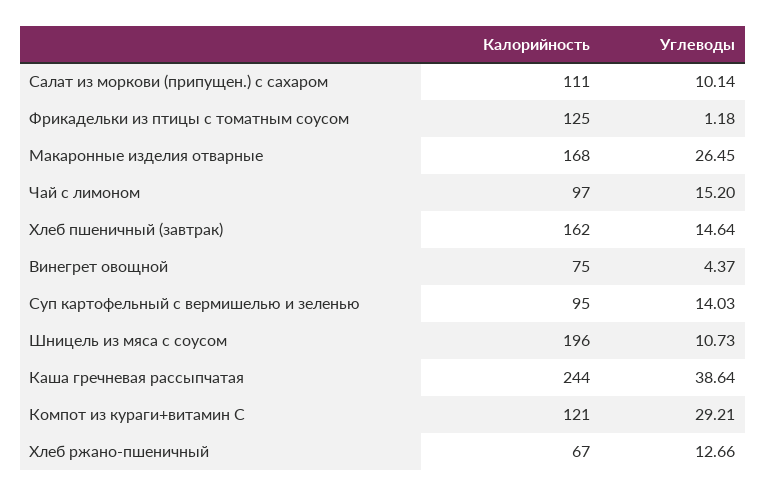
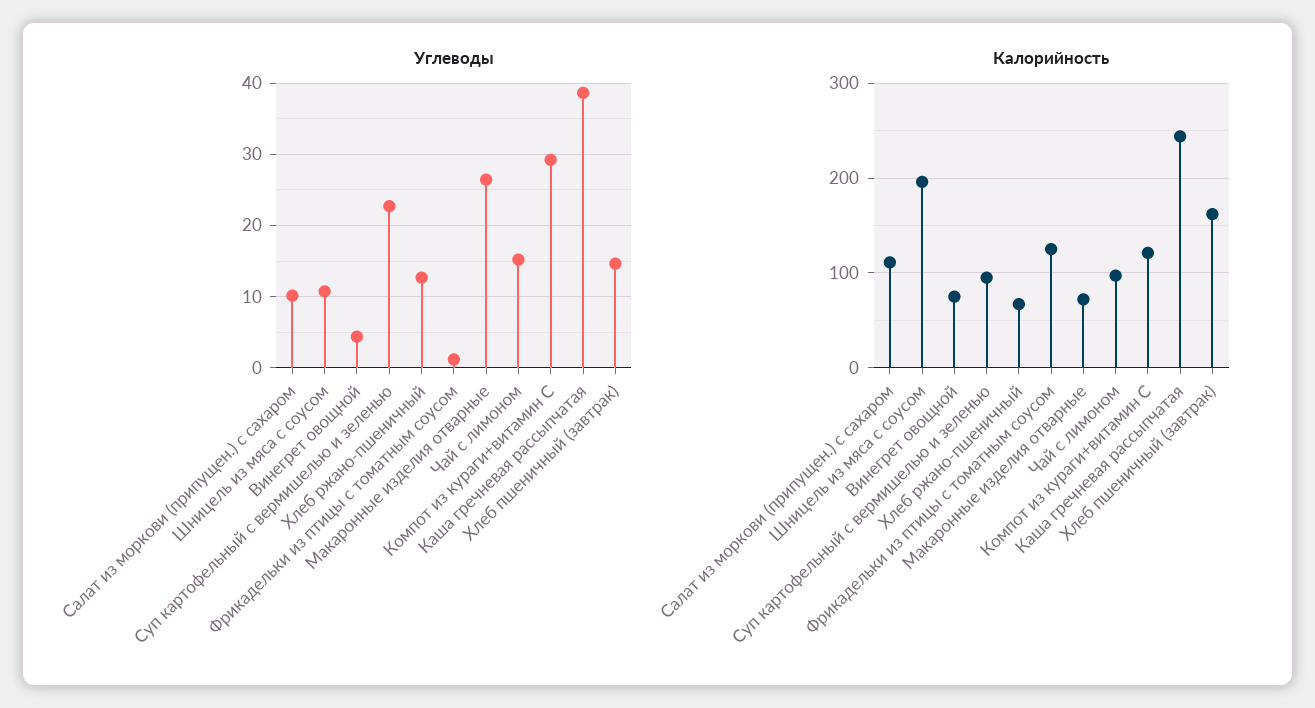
Калорийность, Макаронные изделия отварные: 168 -> 70
Углеводы, Суп картофельный с вермишелью и зеленью: 14.03 -> 23

